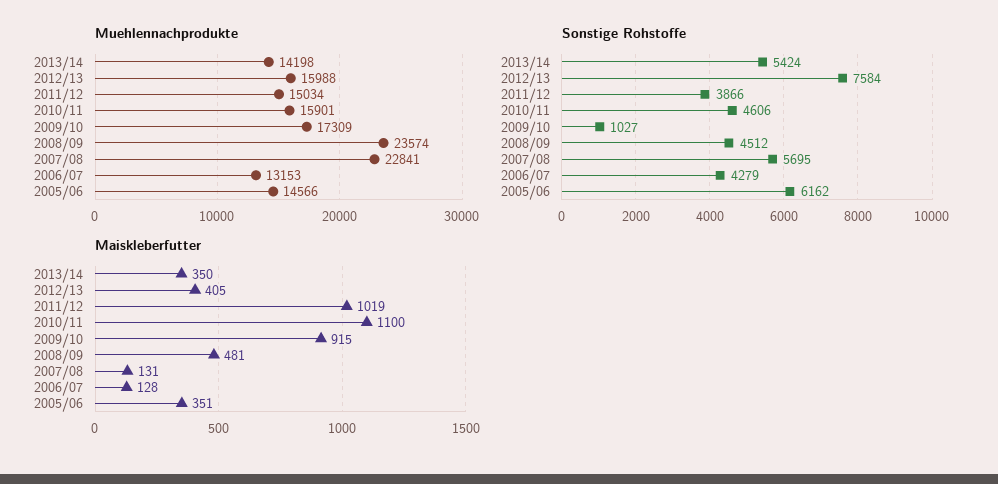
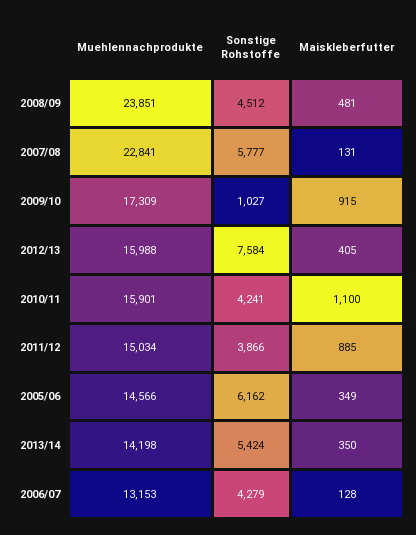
Muehlennachprodukte, 2008/09: 23574 -> 23851
Sonstige Rohstoffe, 2010/11: 4606 -> 4241
Sonstige Rohstoffe, 2007/08: 5695 -> 5777
Maiskleberfutter, 2011/12: 1019 -> 885
Maiskleberfutter, 2005/06: 351 -> 349

